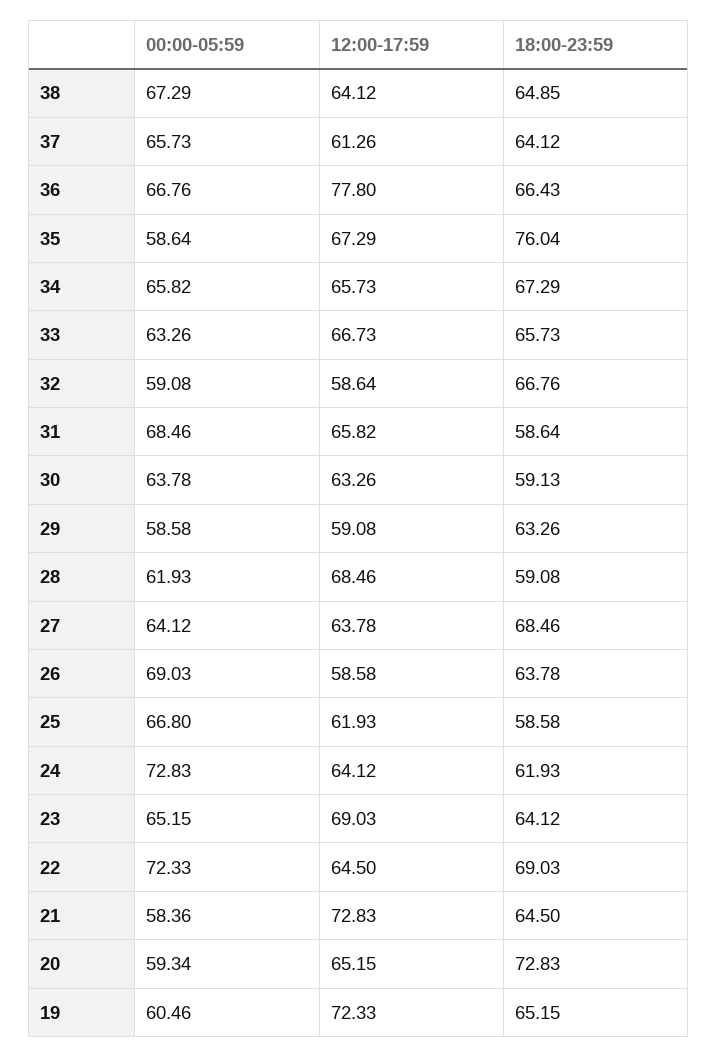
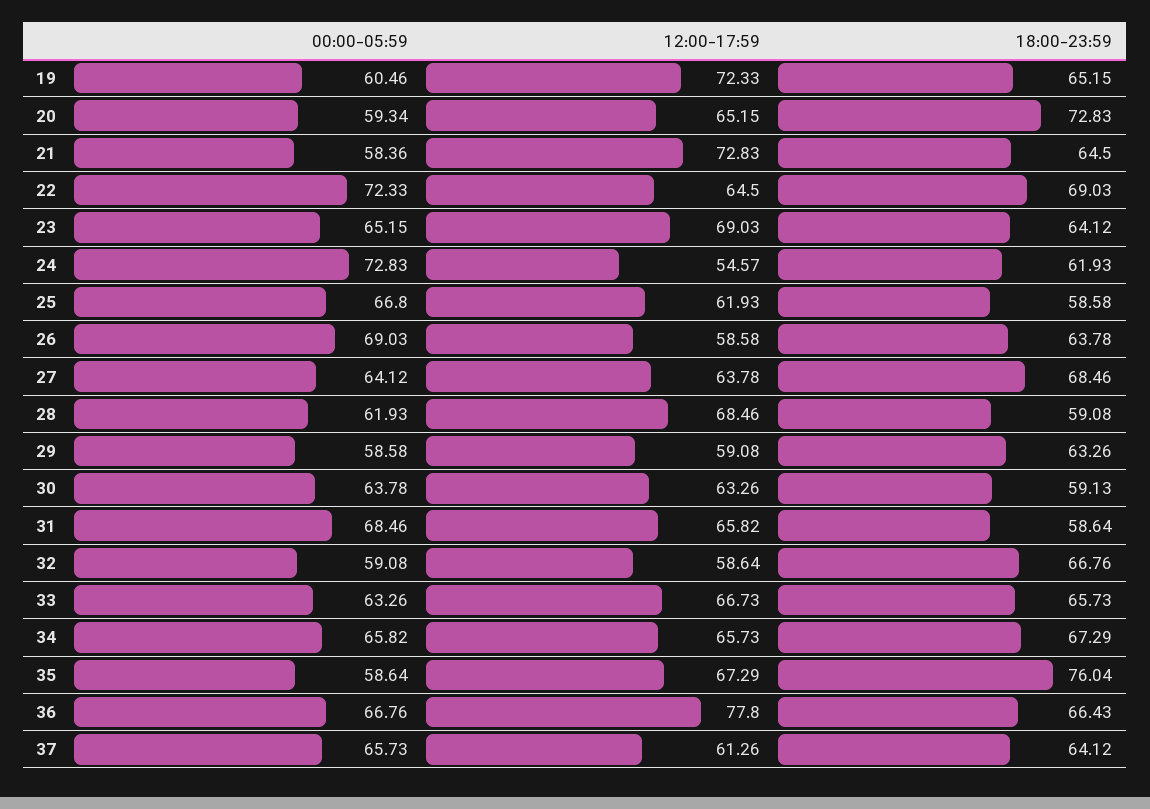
00:00-05:59, 38: 67.29 -> none
12:00-17:59, 38: 64.12 -> none
18:00-23:59, 38: 64.85 -> none
12:00-17:59, 24: 64.12 -> 54.57

